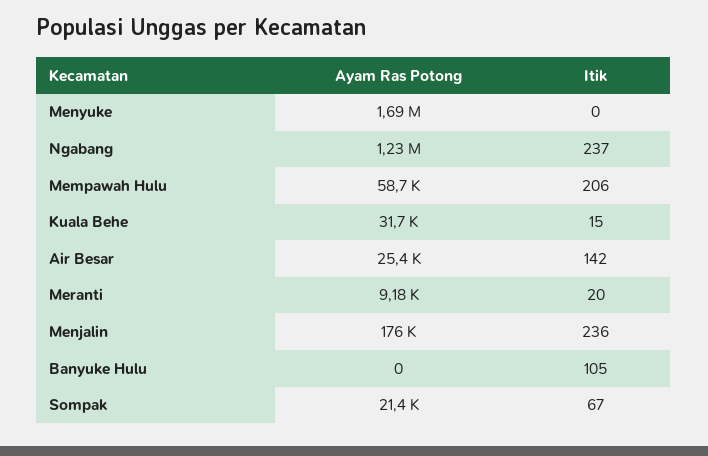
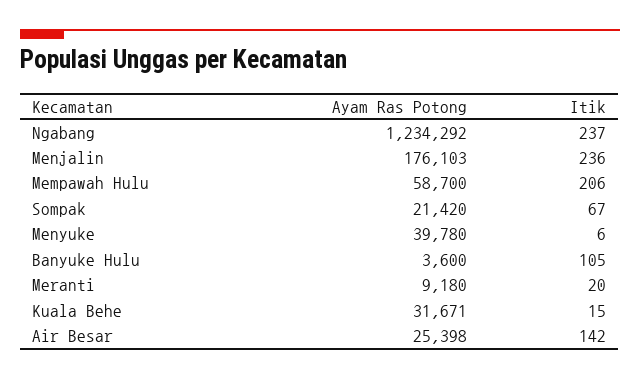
Ayam Ras Potong, Menyuke: 1690000 -> 39780
Itik, Menyuke: 0 -> 6
Ayam Ras Potong, Banyuke Hulu: 0 -> 3600

